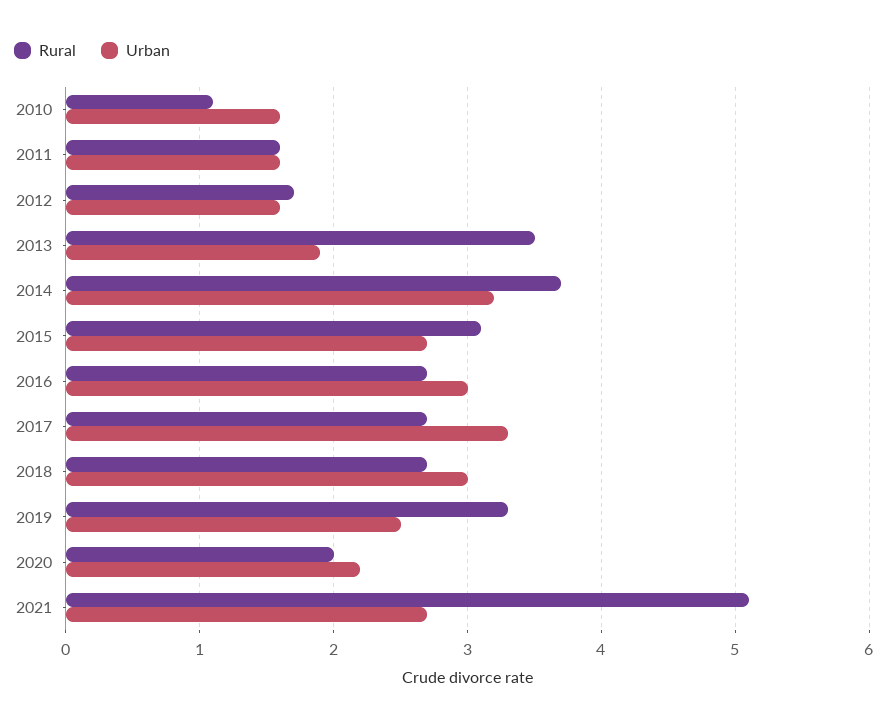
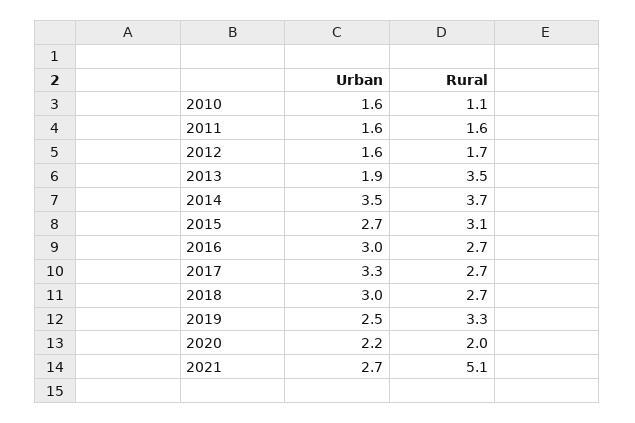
Urban, 2014: 3.2 -> 3.5

